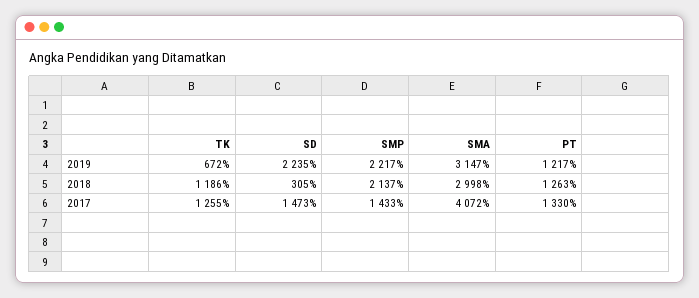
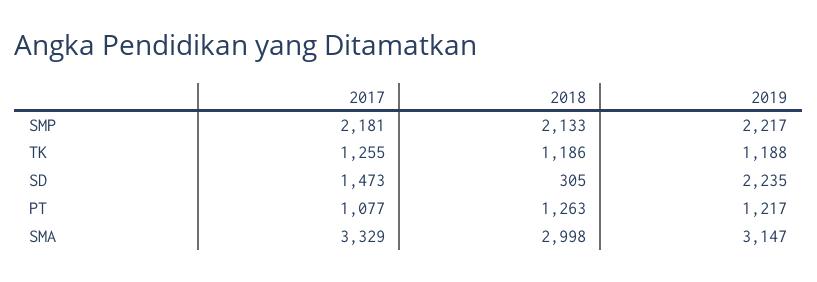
TK, 2019: 672 -> 1188
SMP, 2018: 2137 -> 2133
SMP, 2017: 1433 -> 2181
SMA, 2017: 4072 -> 3329
PT, 2017: 1330 -> 1077

